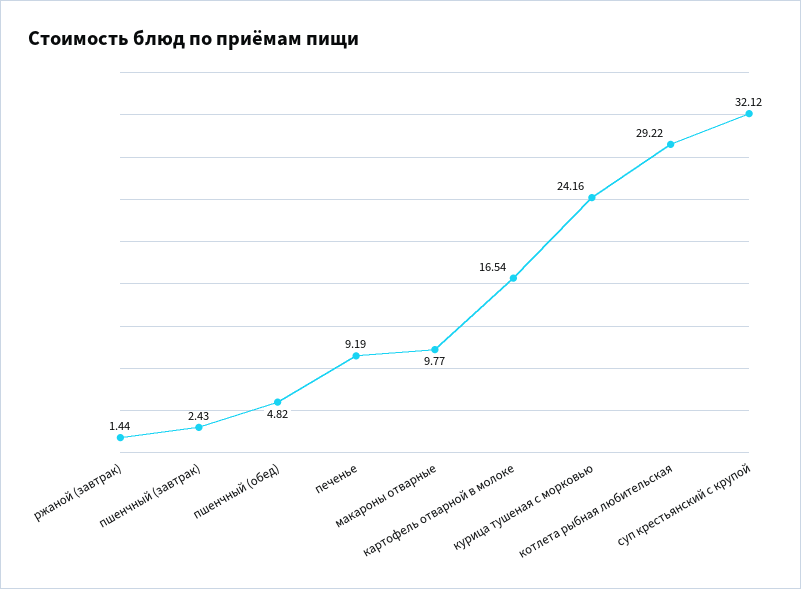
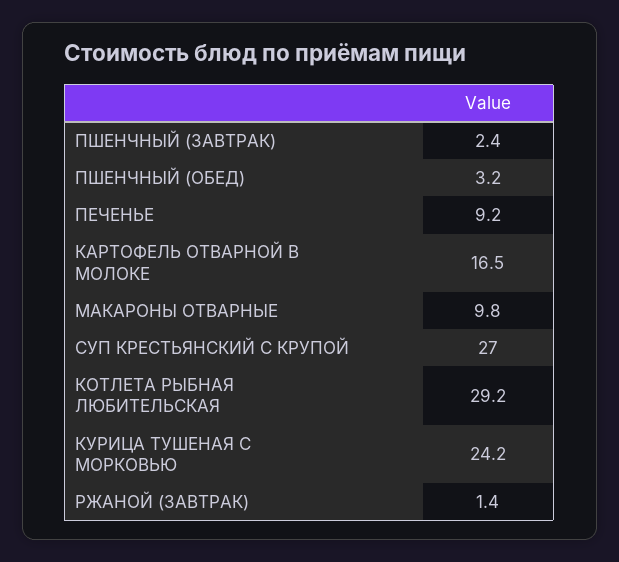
пшенчный (обед): 4.82 -> 3.2
суп крестьянский с крупой: 32.12 -> 27

